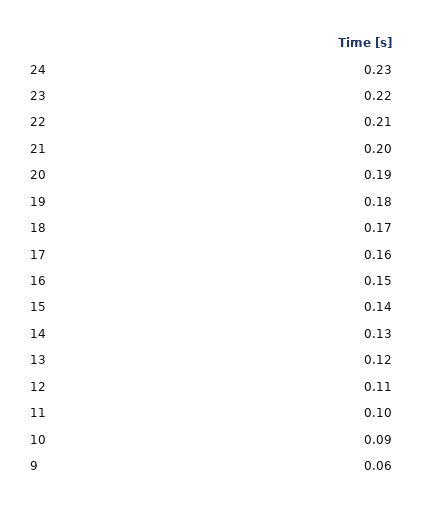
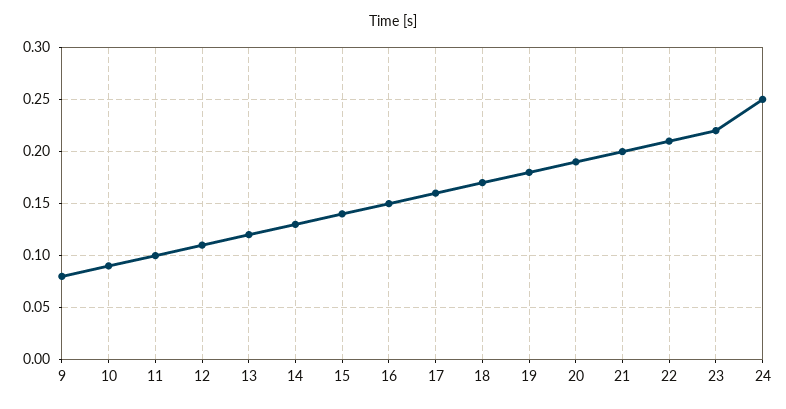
24: 0.23 -> 0.25
9: 0.06 -> 0.08

